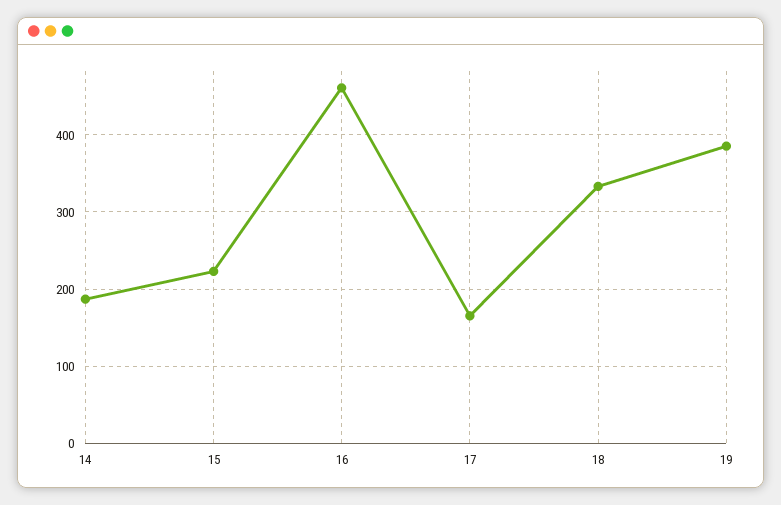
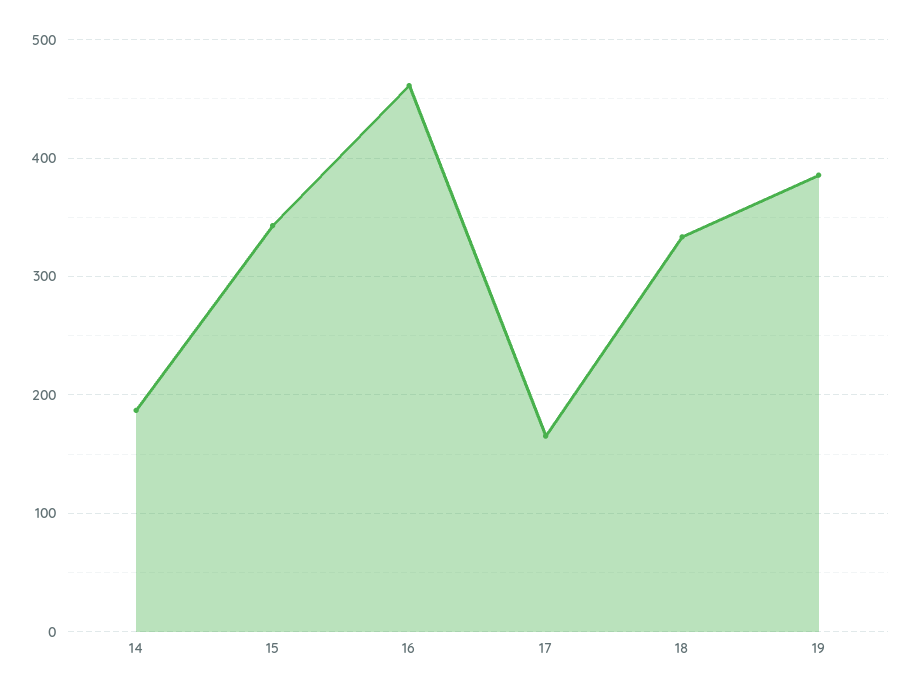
15: 220 -> 340

